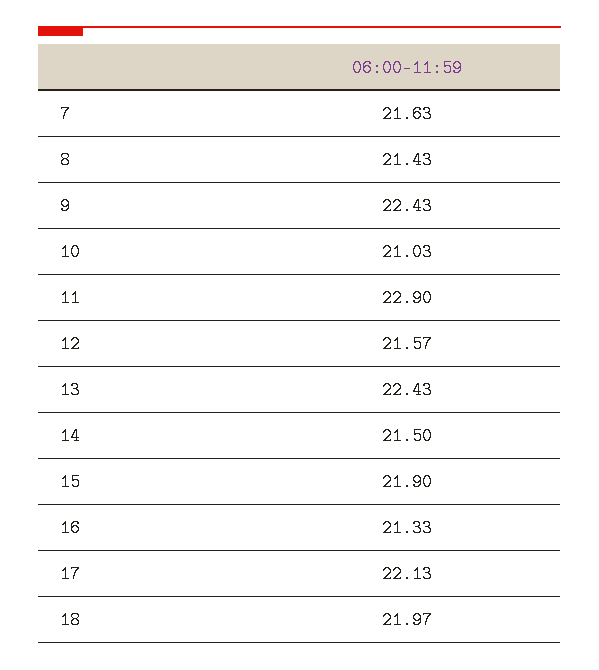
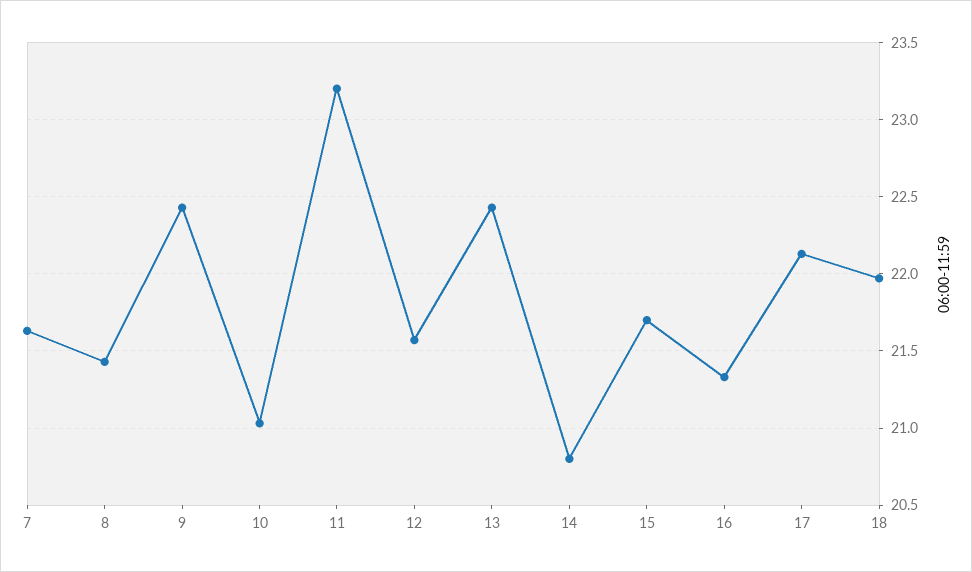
11: 22.9 -> 23.2
14: 21.5 -> 20.8
15: 21.9 -> 21.7

